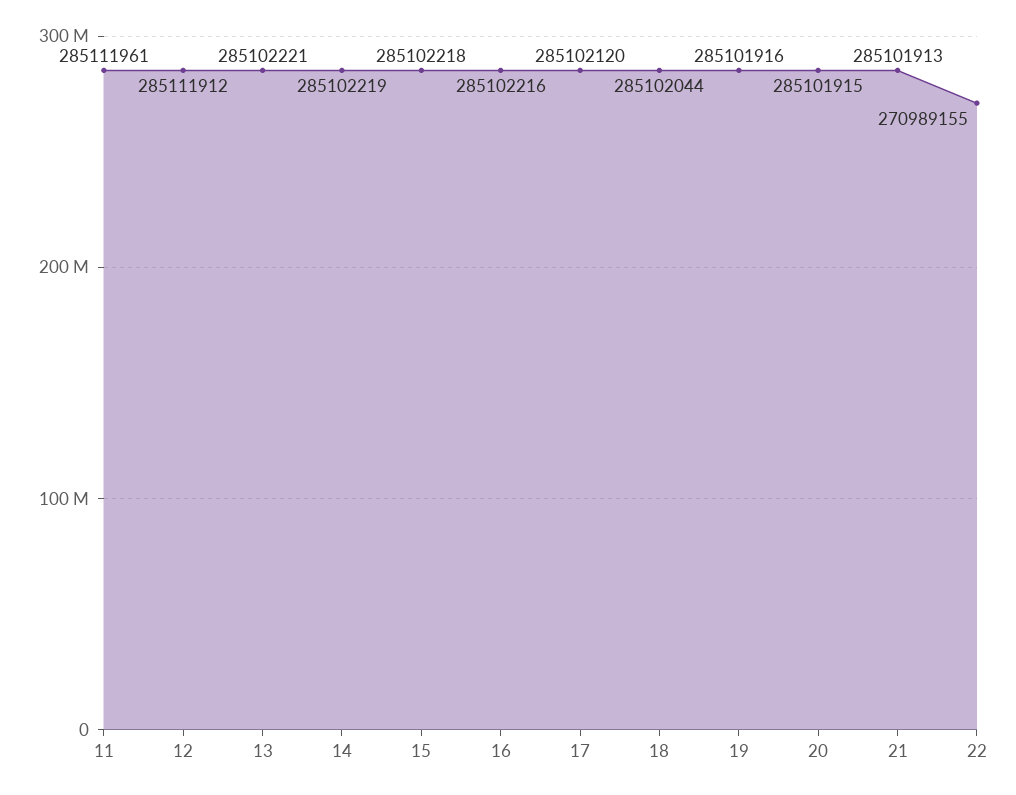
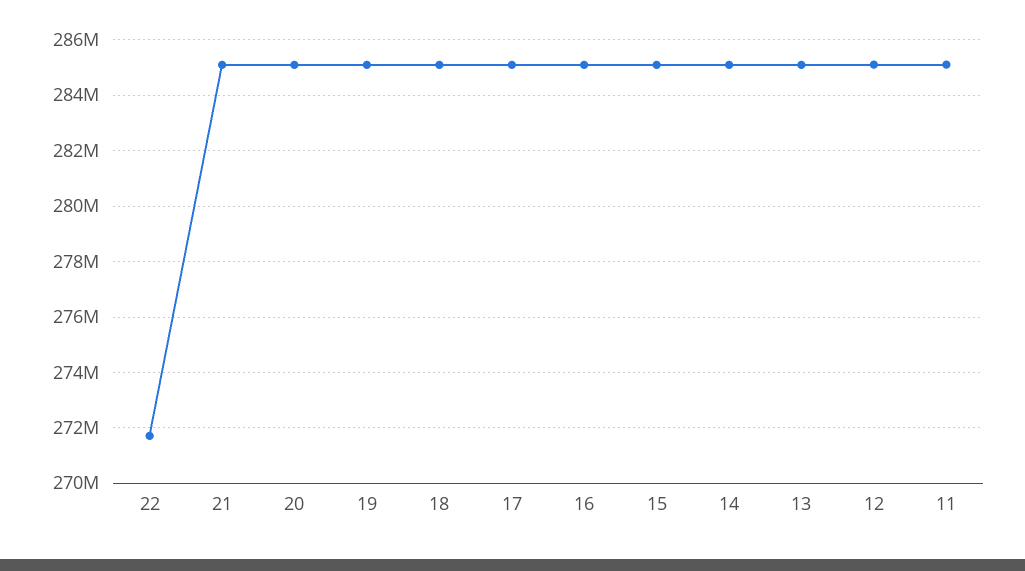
22: 270989155 -> 271750000

